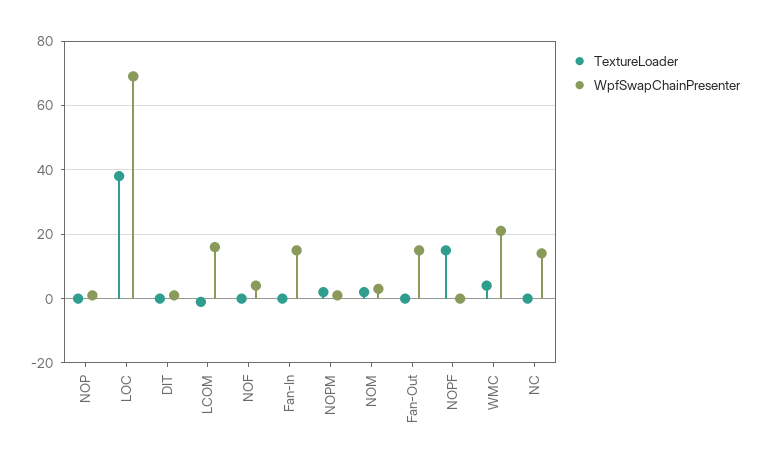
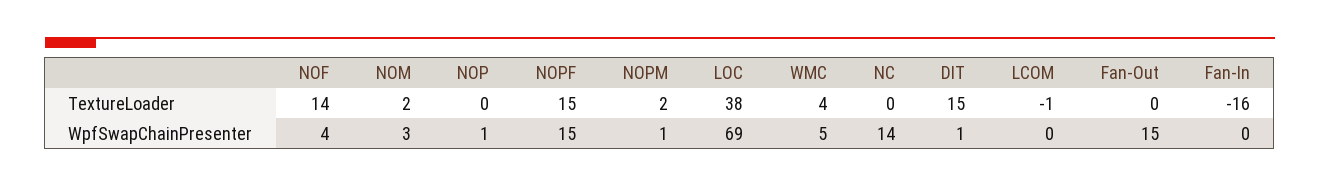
TextureLoader, DIT: 0 -> 15
WpfSwapChainPresenter, LCOM: 15 -> 0
TextureLoader, NOF: 0 -> 14
TextureLoader, Fan-In: 0 -> -16
WpfSwapChainPresenter, Fan-In: 15 -> 0
WpfSwapChainPresenter, NOPF: 0 -> 15
WpfSwapChainPresenter, WMC: 20 -> 5

